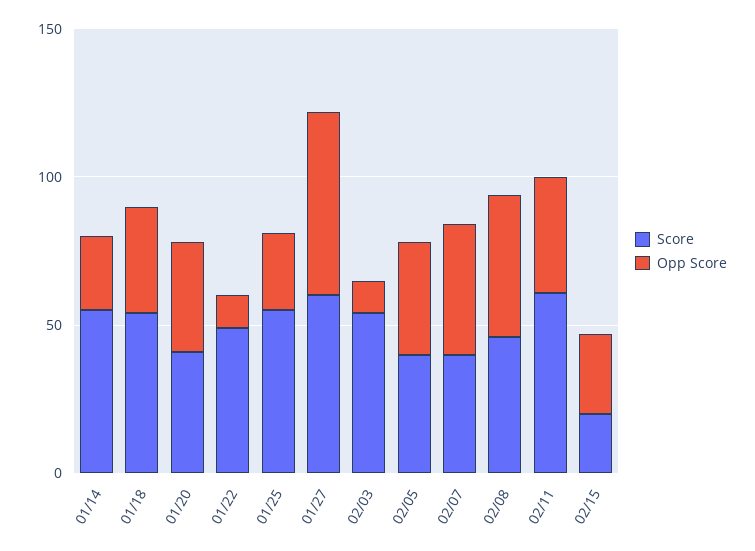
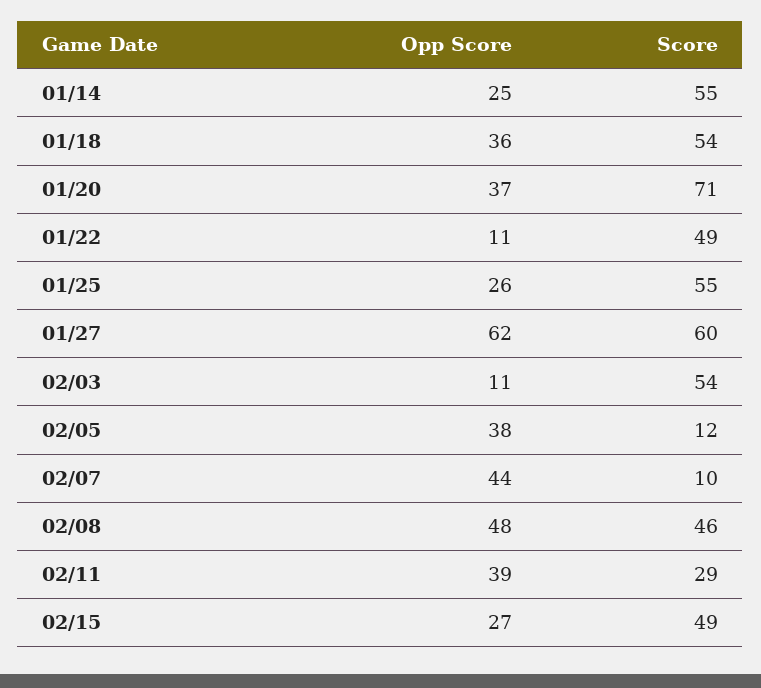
Score, 01/20: 40 -> 71
Score, 02/05: 40 -> 12
Score, 02/07: 40 -> 10
Score, 02/11: 60 -> 29
Score, 02/15: 20 -> 49

